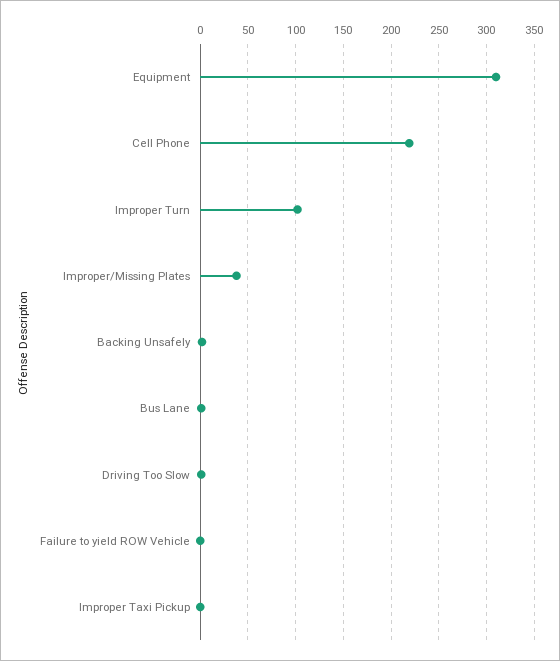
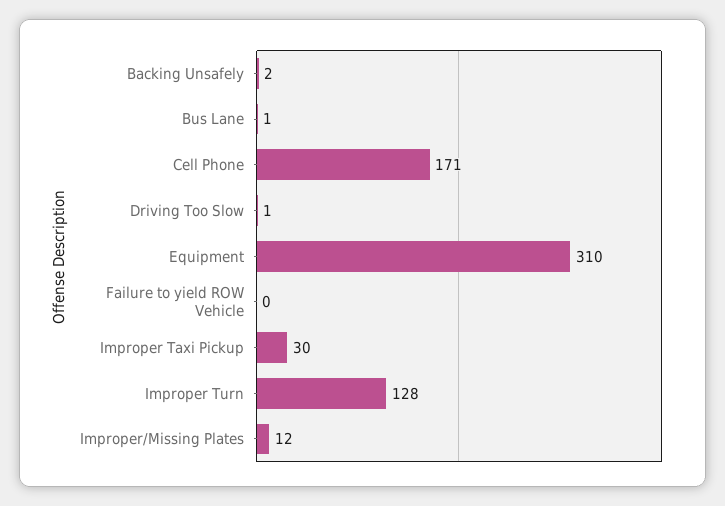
Cell Phone: 220 -> 171
Improper Turn: 100 -> 128
Improper/Missing Plates: 40 -> 12
Improper Taxi Pickup: 0 -> 30

